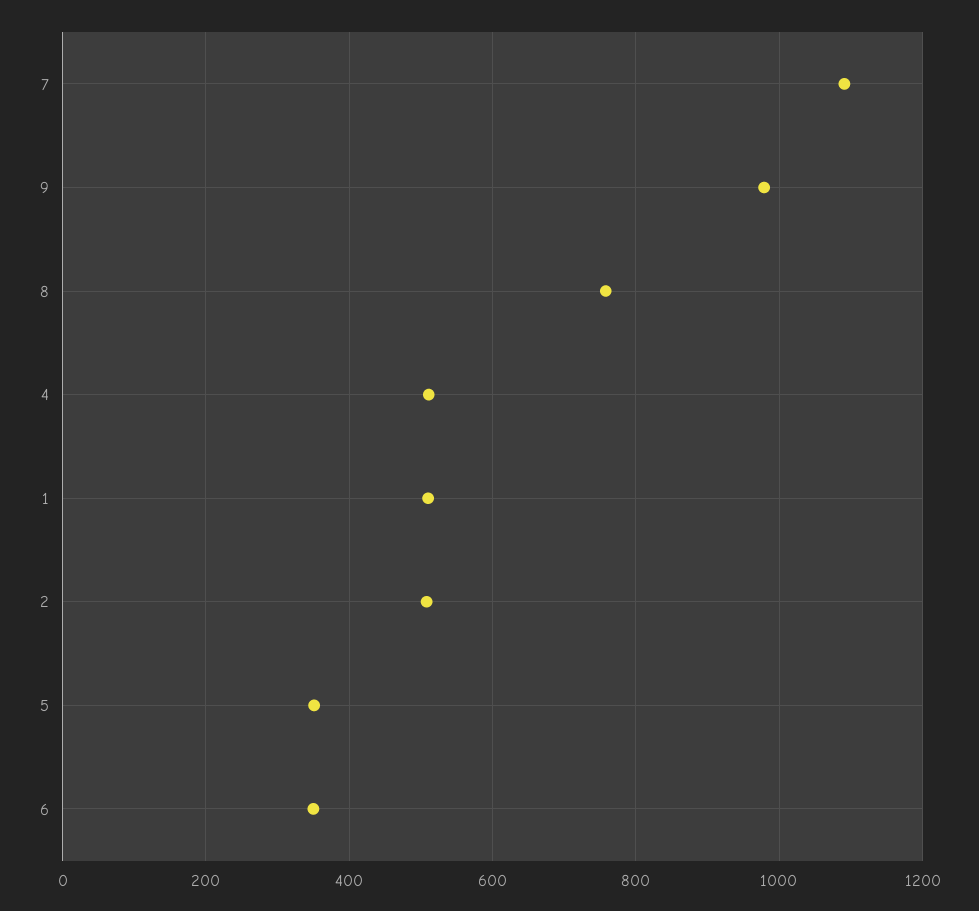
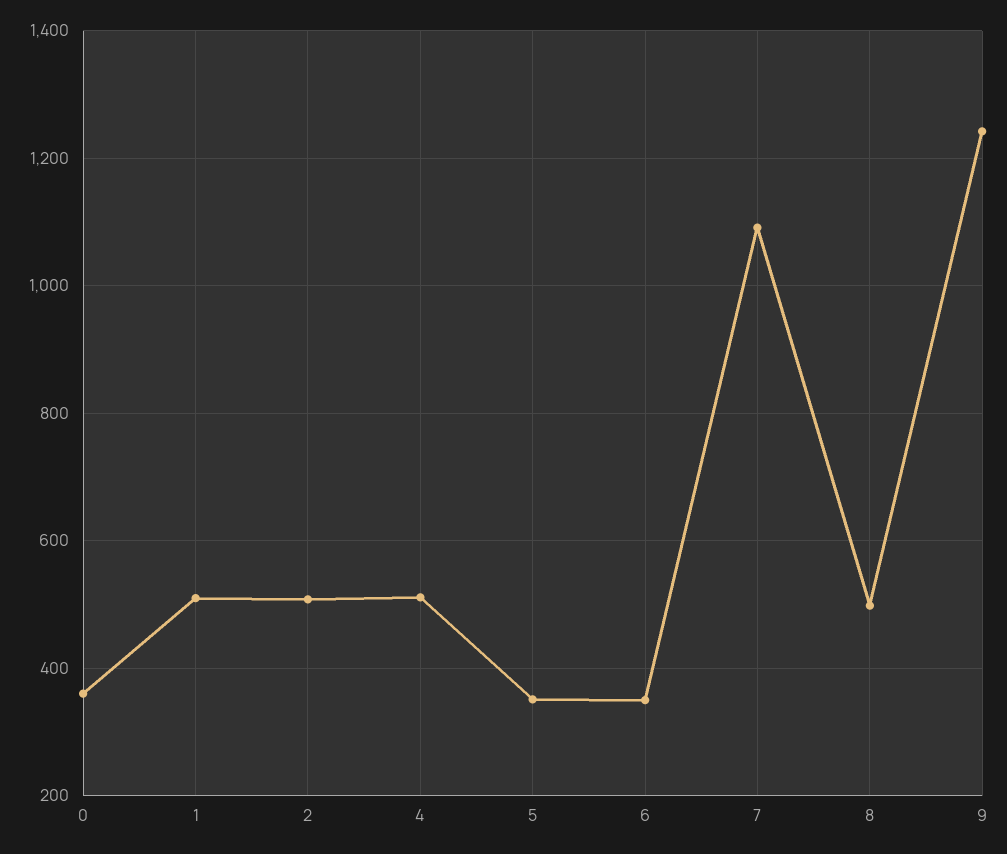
9: 980 -> 1240
8: 760 -> 500
0: none -> 360

